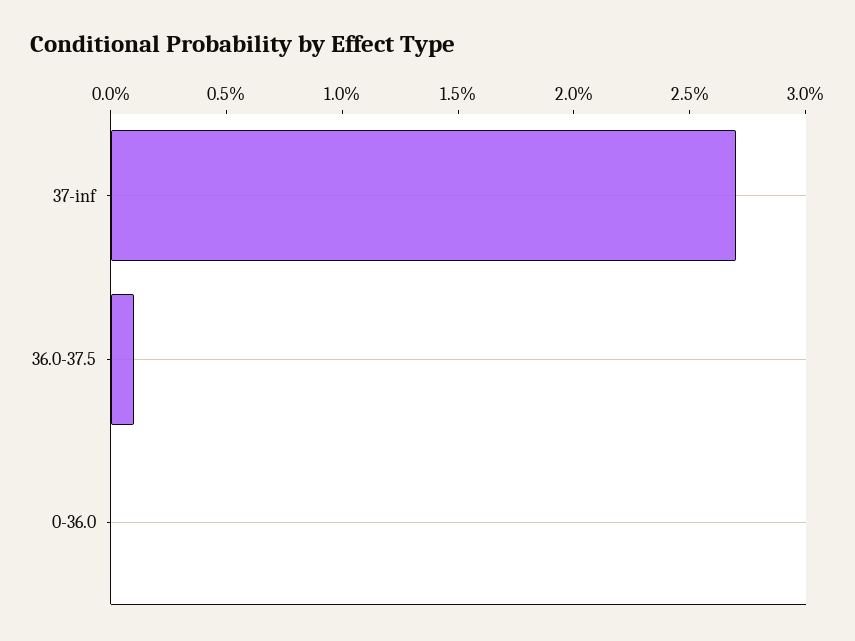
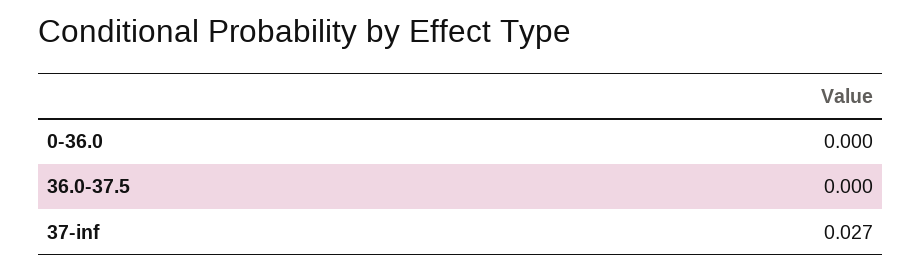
36.0-37.5: 0.001 -> 0

